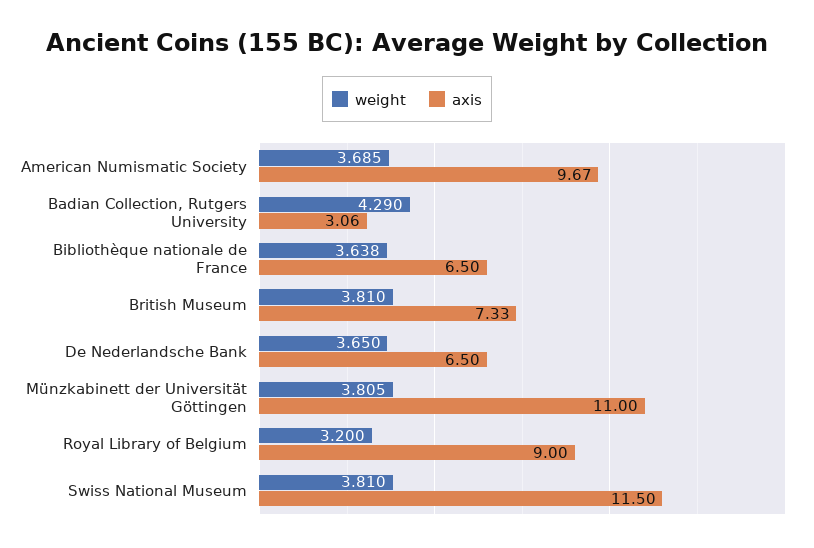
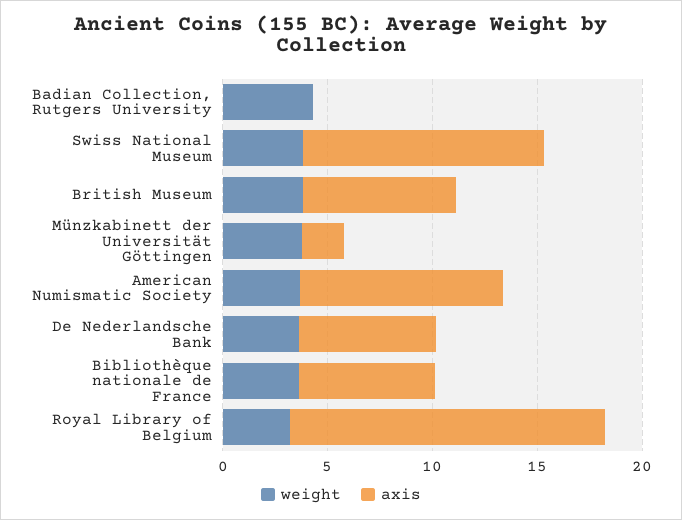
axis, Badian Collection, Rutgers University: 3.06 -> 0
axis, Münzkabinett der Universität Göttingen: 11 -> 2
axis, Royal Library of Belgium: 9 -> 15

